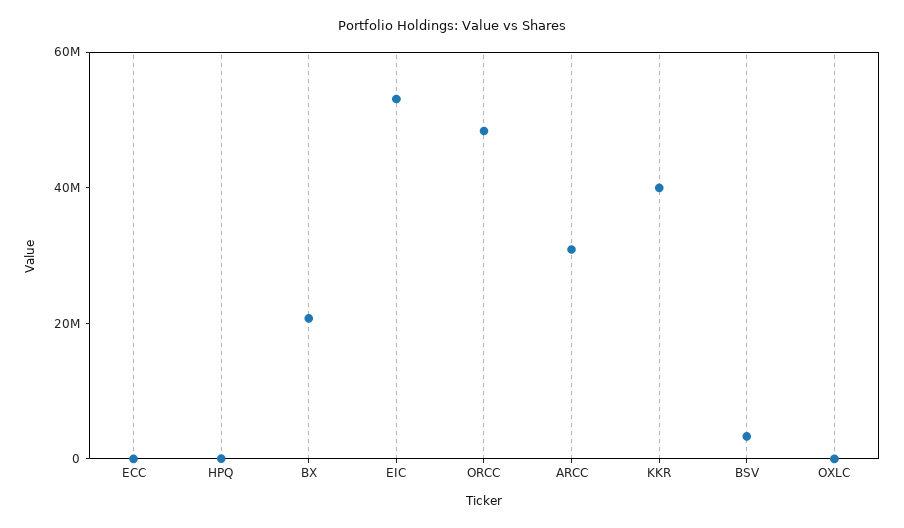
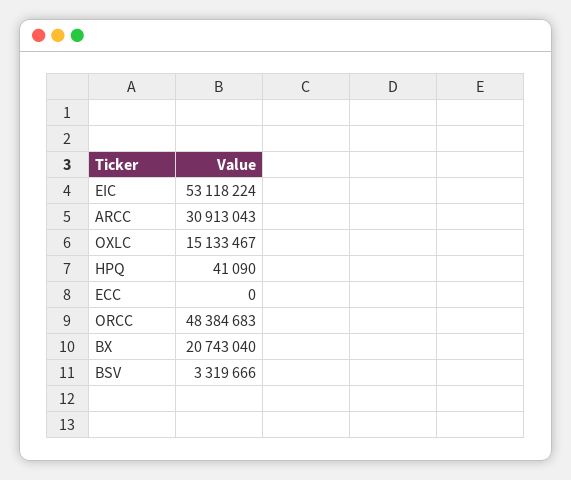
KKR: 40000000 -> none
OXLC: 0 -> 15133467

